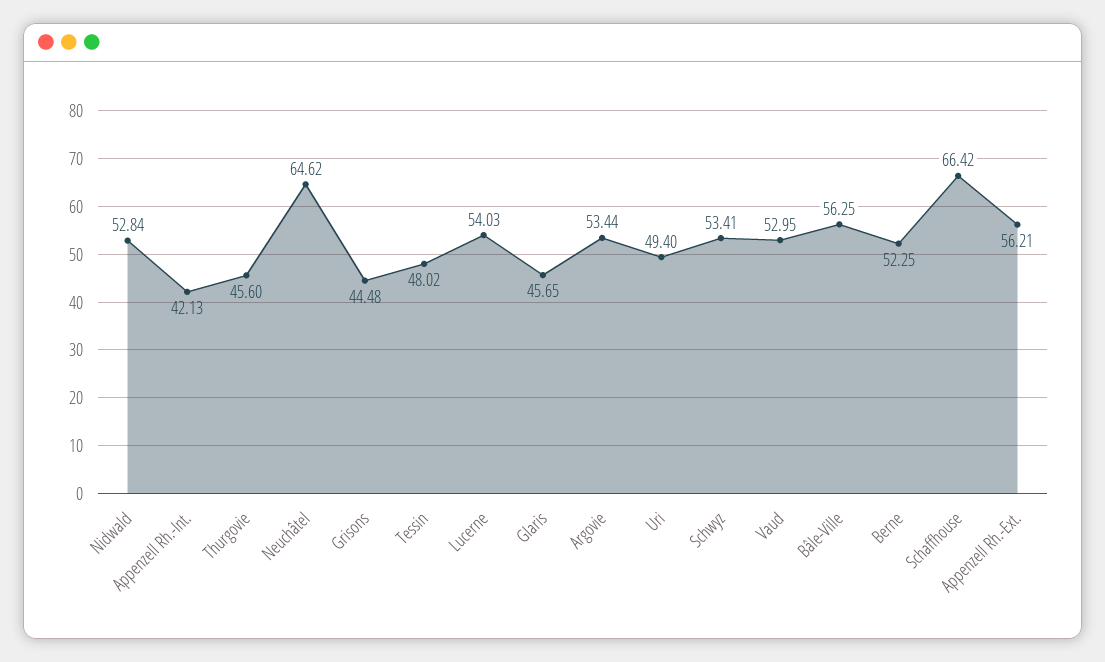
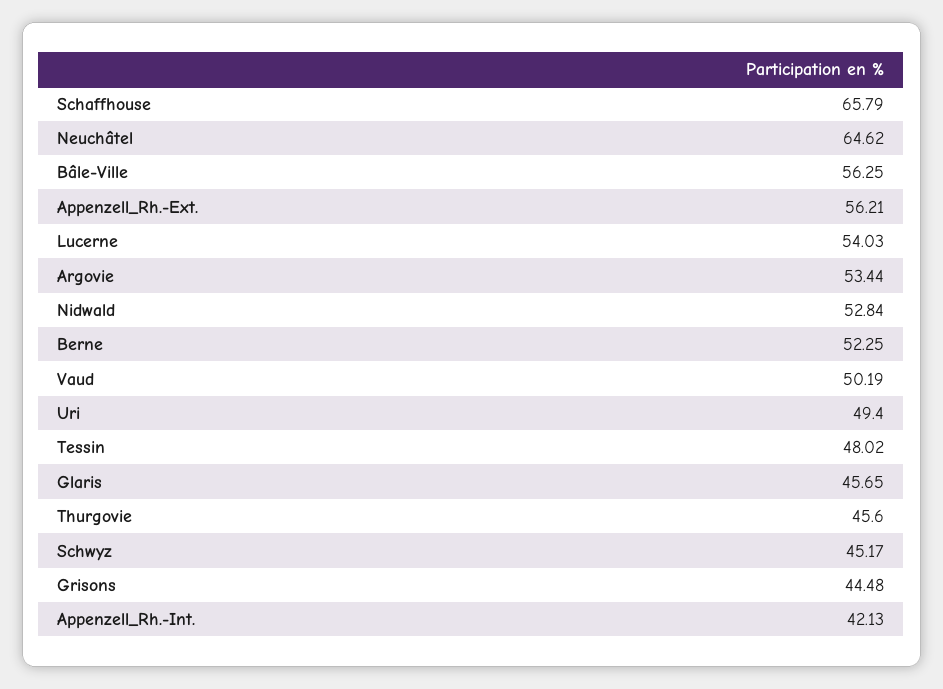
Schwyz: 53.41 -> 45.17
Vaud: 52.95 -> 50.19
Schaffhouse: 66.42 -> 65.79

